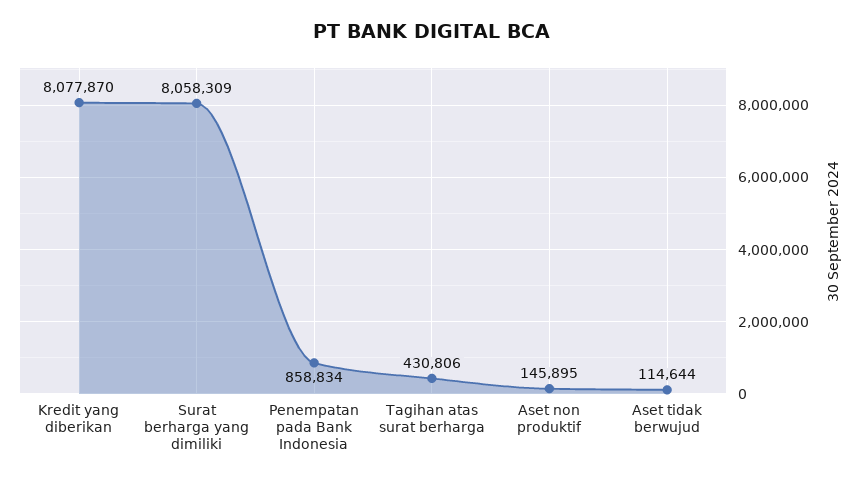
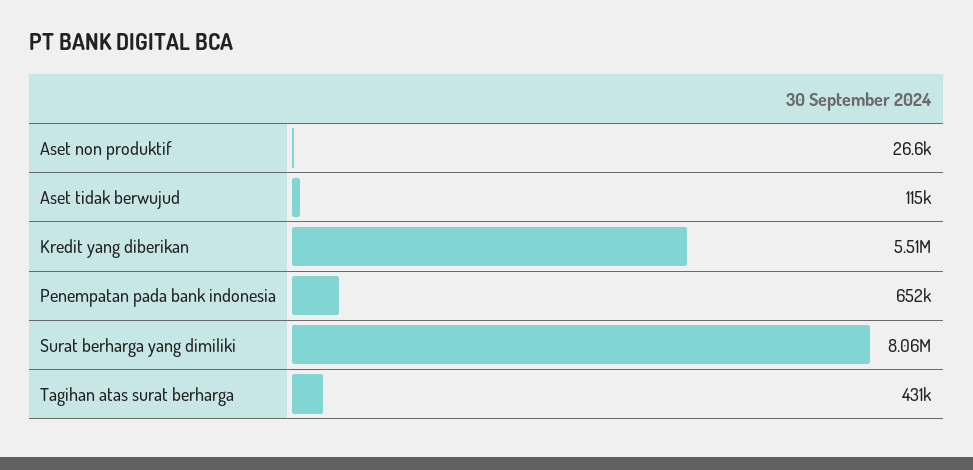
Kredit yang diberikan: 8077870 -> 5510000
Penempatan pada Bank Indonesia: 858834 -> 652000
Aset non produktif: 145895 -> 26600

